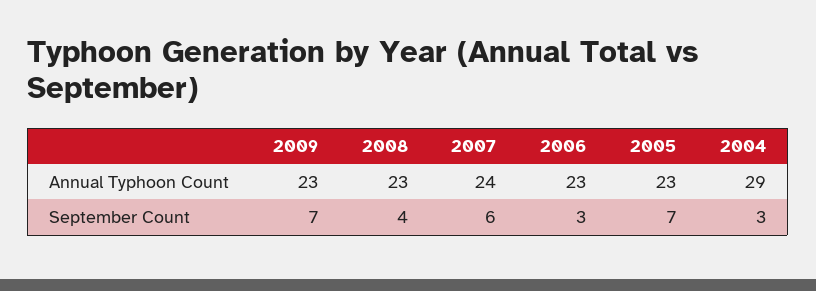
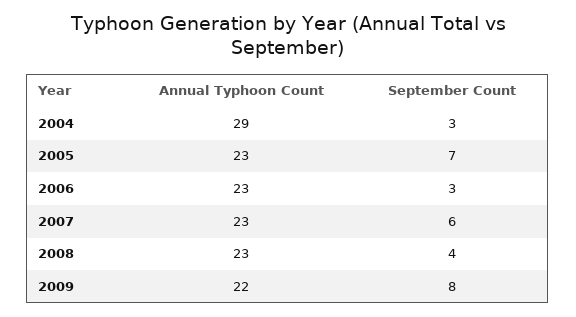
2009, Annual Typhoon Count: 23 -> 22
2007, Annual Typhoon Count: 24 -> 23
2009, September Count: 7 -> 8

